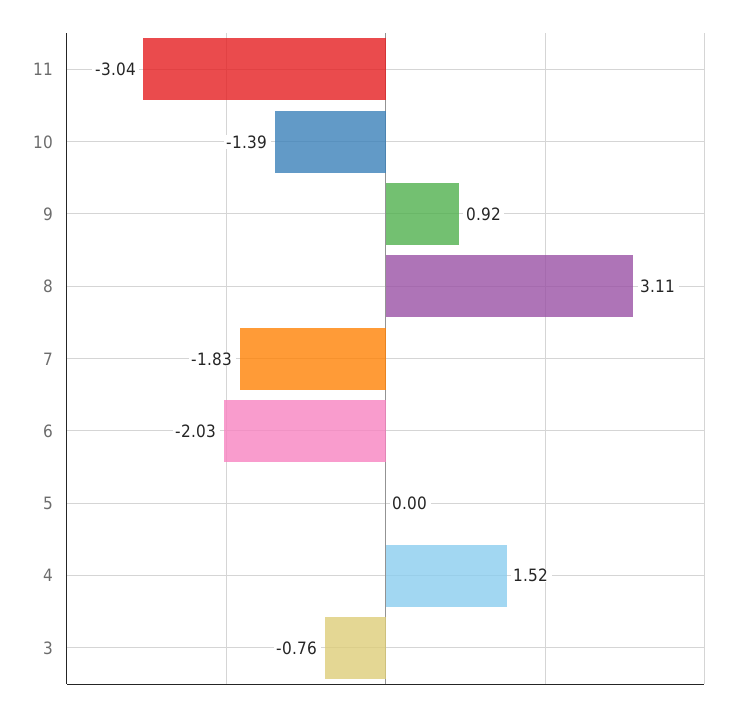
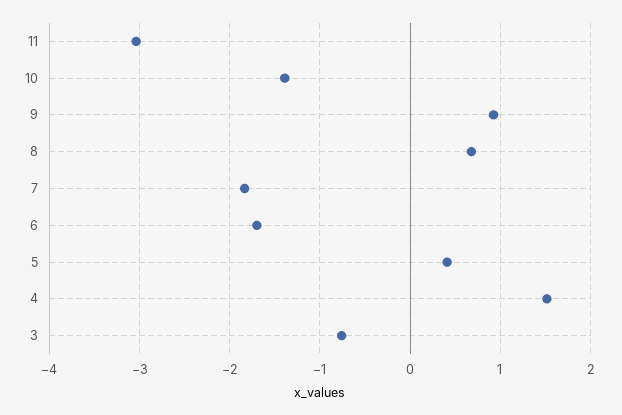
8: 3.11 -> 0.7
6: -2.03 -> -1.7
5: 0 -> 0.4

